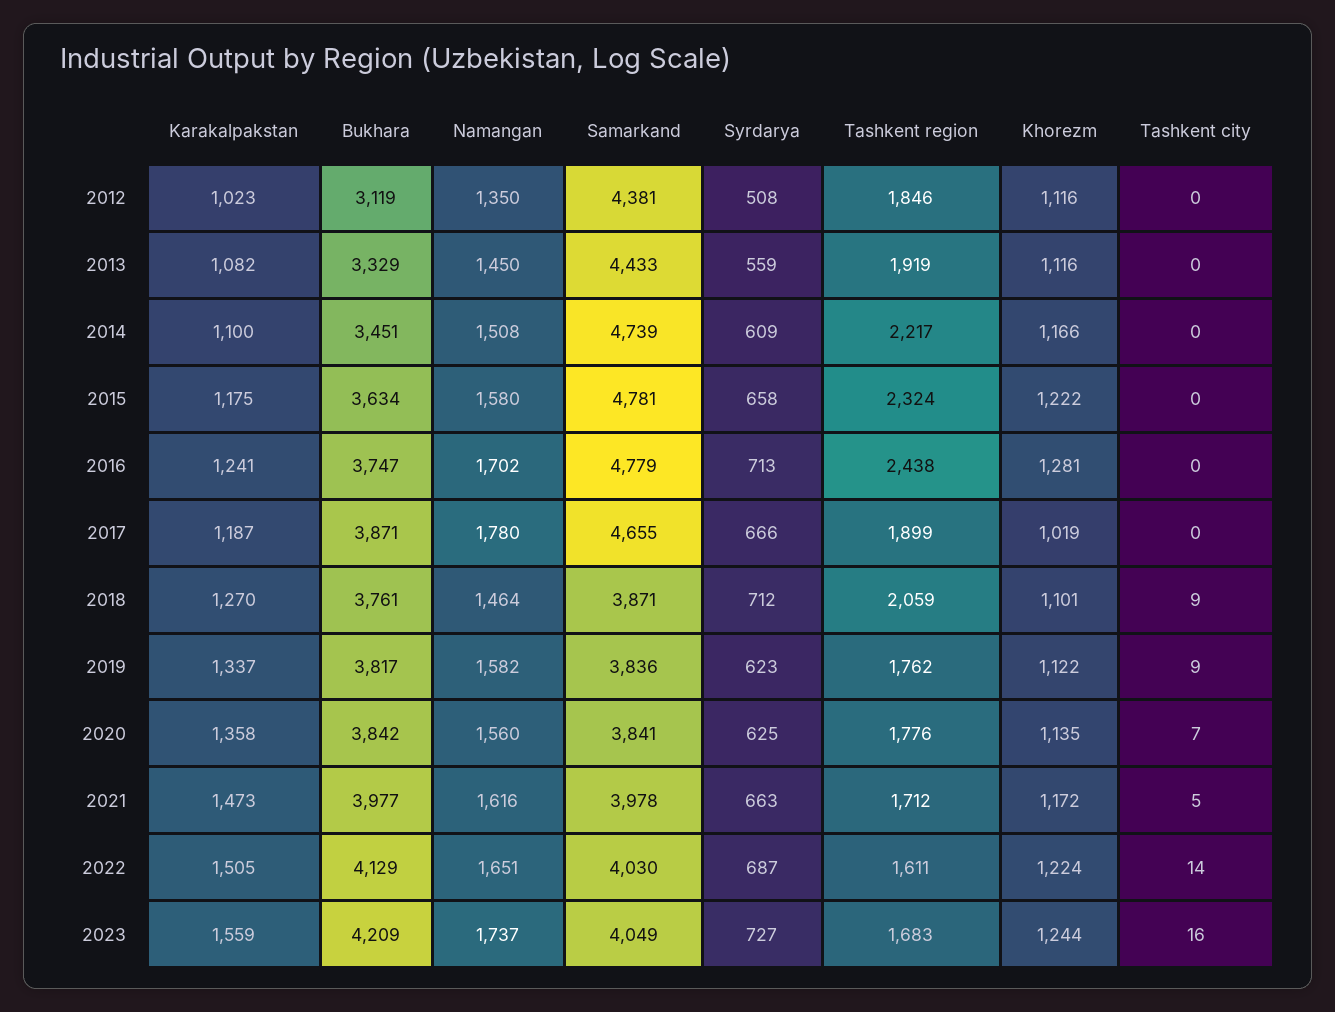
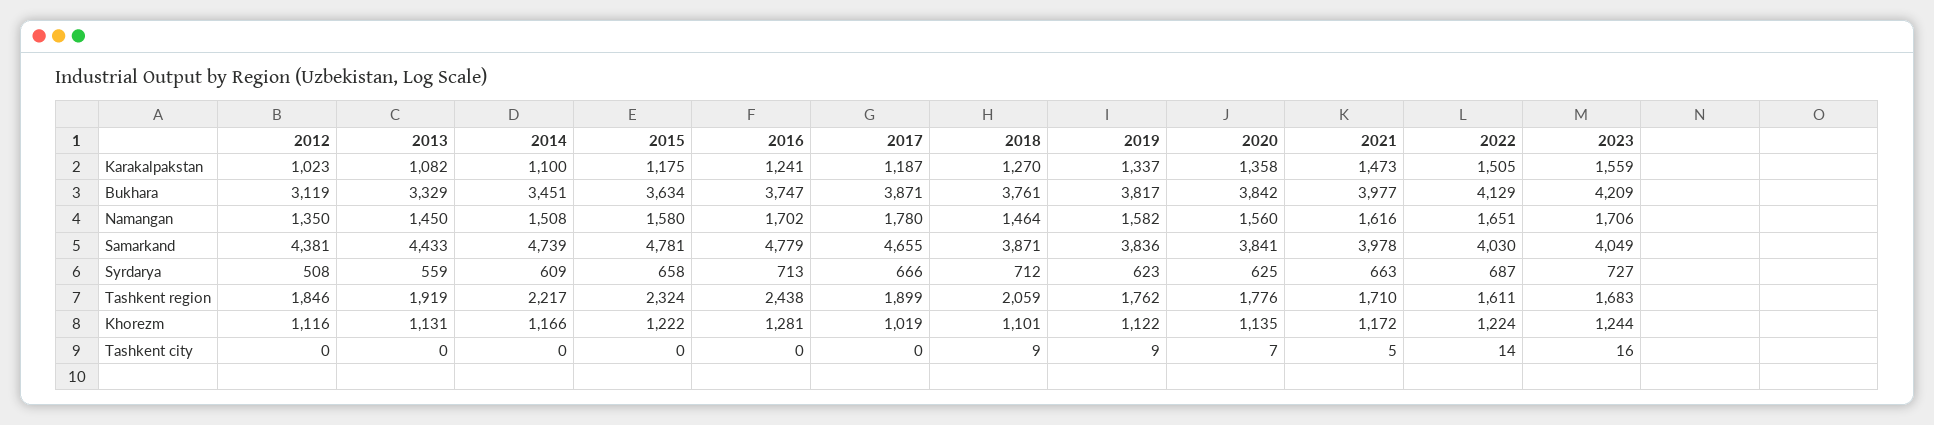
Khorezm, 2013: 1116 -> 1131
Tashkent region, 2021: 1712 -> 1710
Namangan, 2023: 1737 -> 1706

